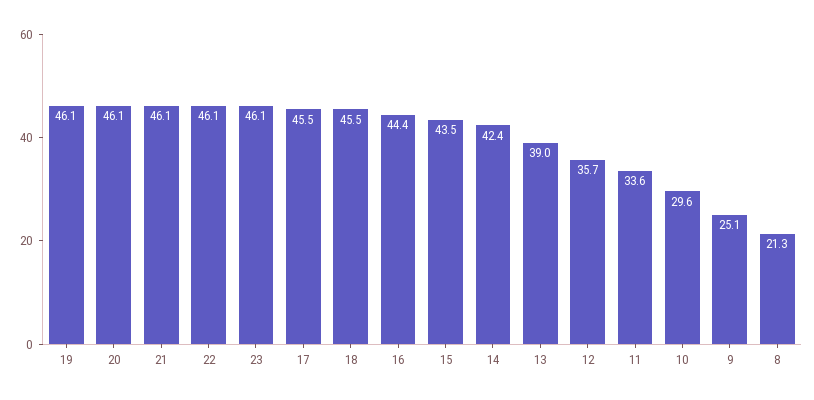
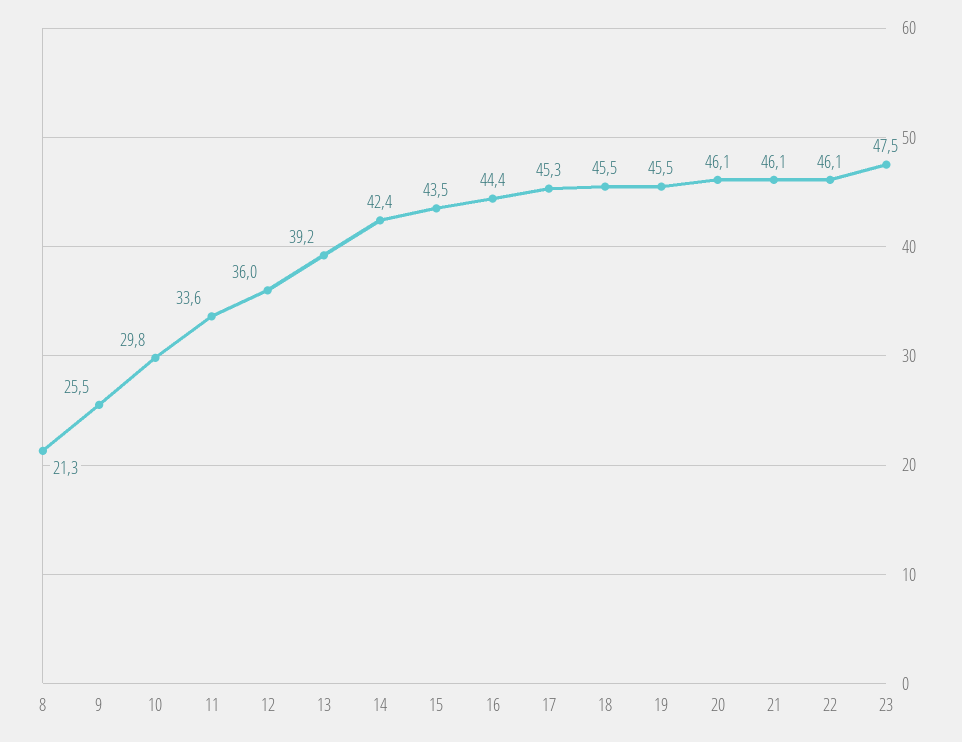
19: 46.1 -> 45.5
23: 46.1 -> 47.5
17: 45.5 -> 45.3
13: 39 -> 39.2
12: 35.7 -> 36
10: 29.6 -> 29.8
9: 25.1 -> 25.5

